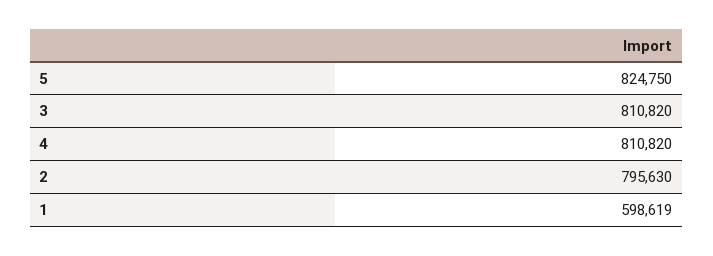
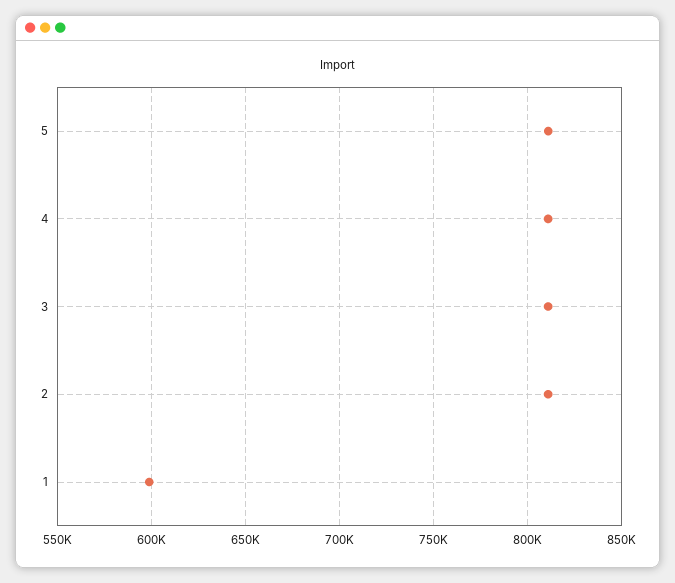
5: 824750 -> 810000
2: 795630 -> 810000

